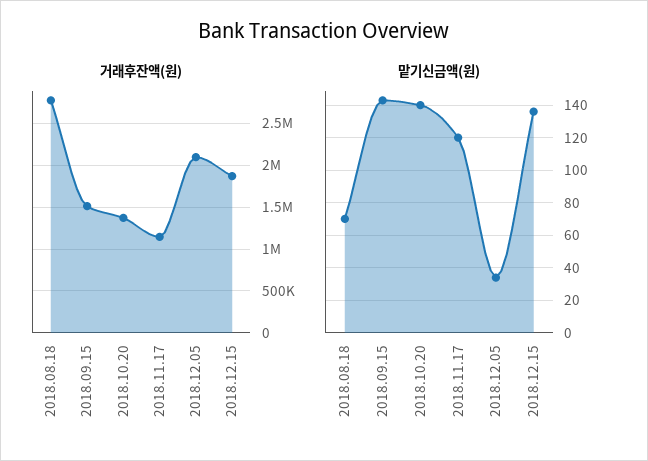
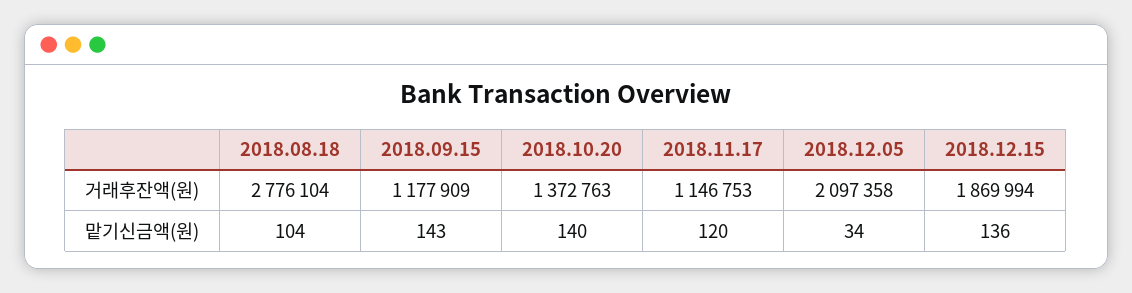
거래후잔액(원), 2018.09.15: 1500000 -> 1177909
맡기신금액(원), 2018.08.18: 70 -> 104

